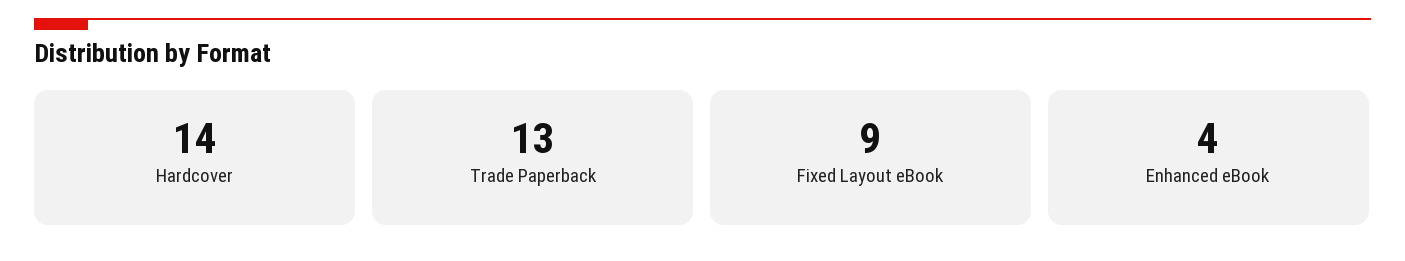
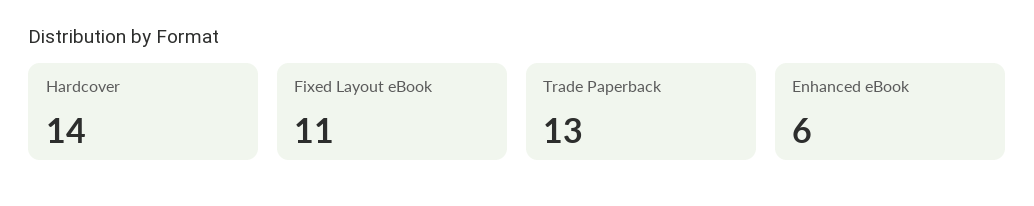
Fixed Layout eBook: 9 -> 11
Enhanced eBook: 4 -> 6

